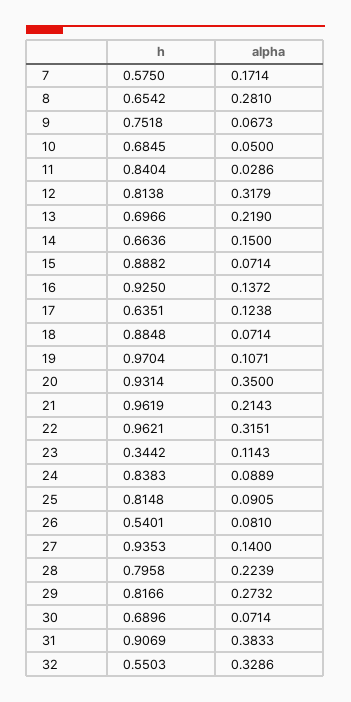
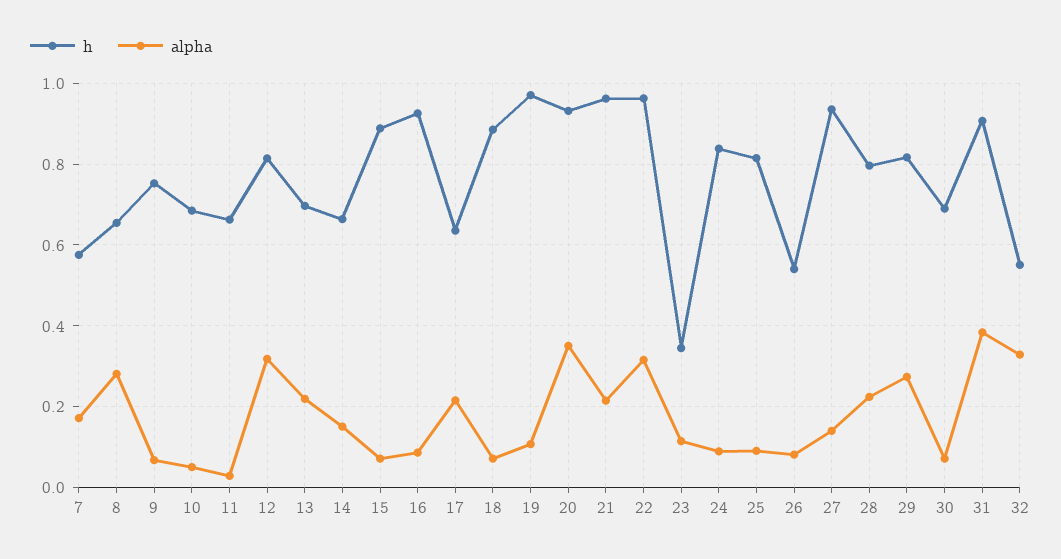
h, 11: 0.8404 -> 0.66
alpha, 16: 0.1372 -> 0.08
alpha, 17: 0.1238 -> 0.22

